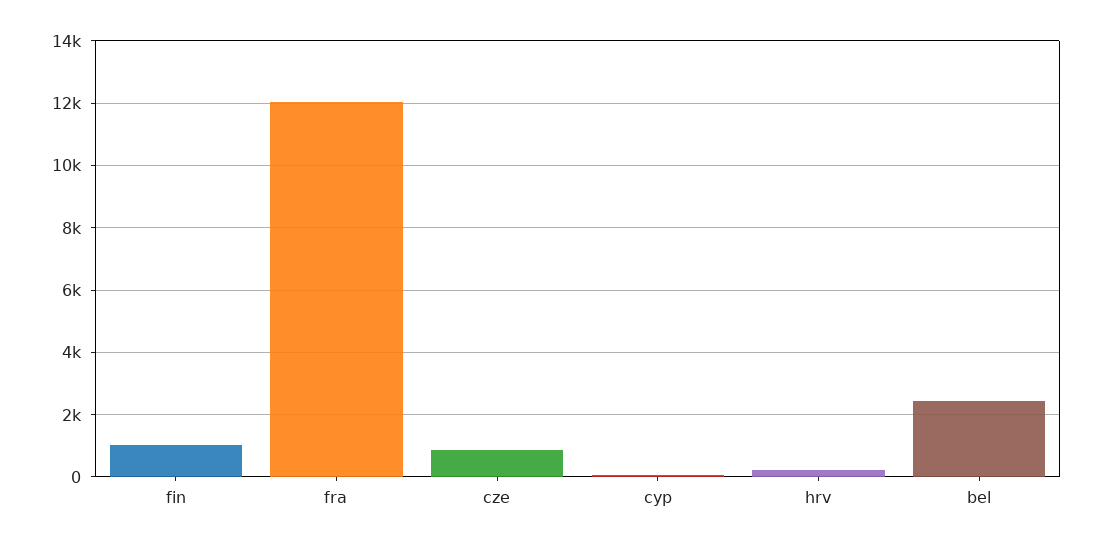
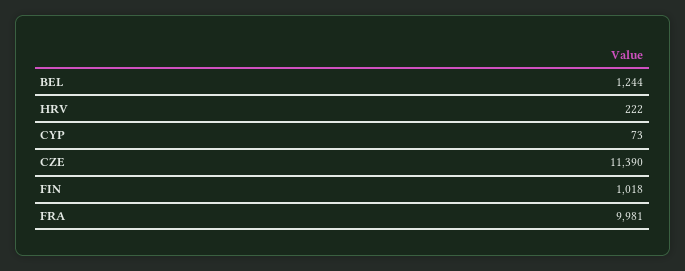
fra: 12000 -> 9981
cze: 800 -> 11390
bel: 2400 -> 1244

